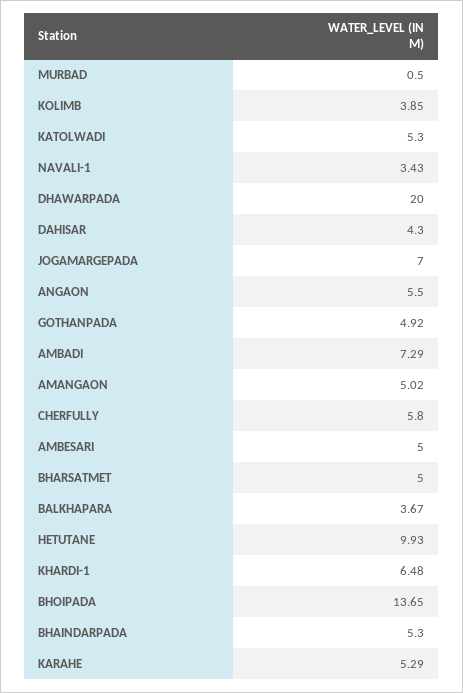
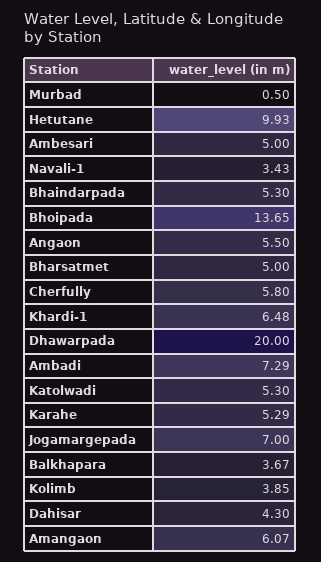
GOTHANPADA: 4.92 -> none
AMANGAON: 5.02 -> 6.07

